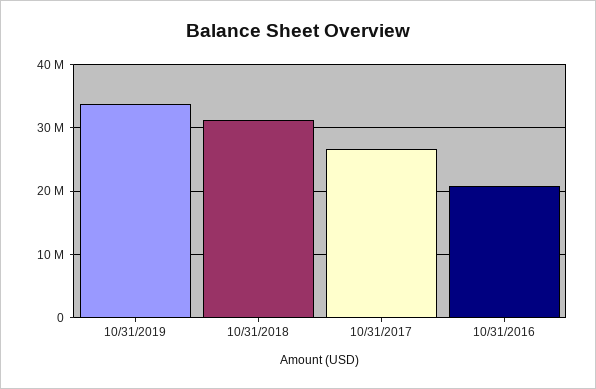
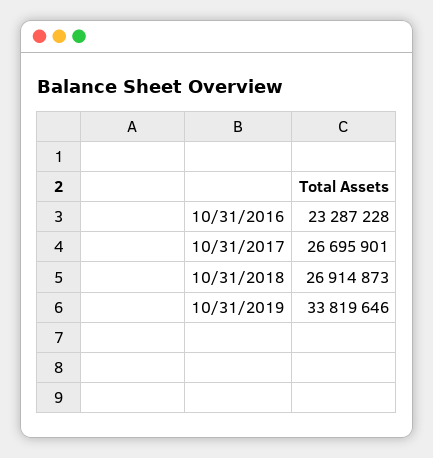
10/31/2018: 31000000 -> 26914873
10/31/2016: 21000000 -> 23287228

